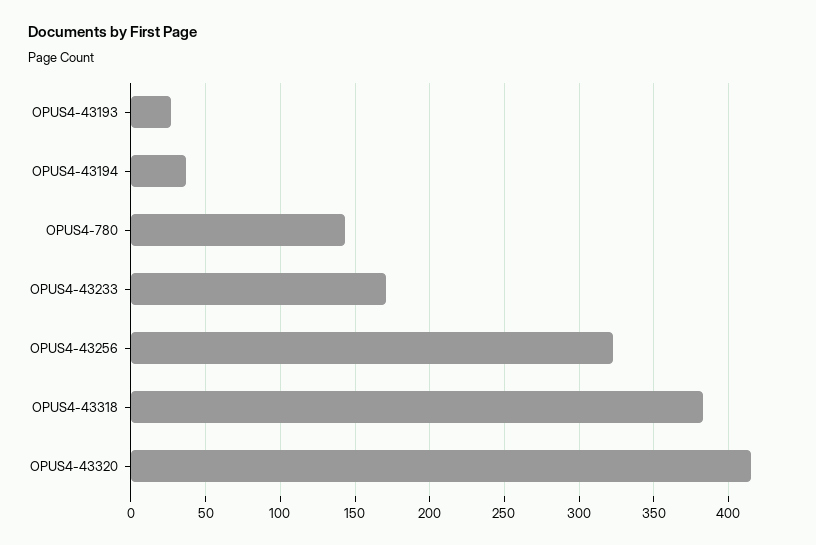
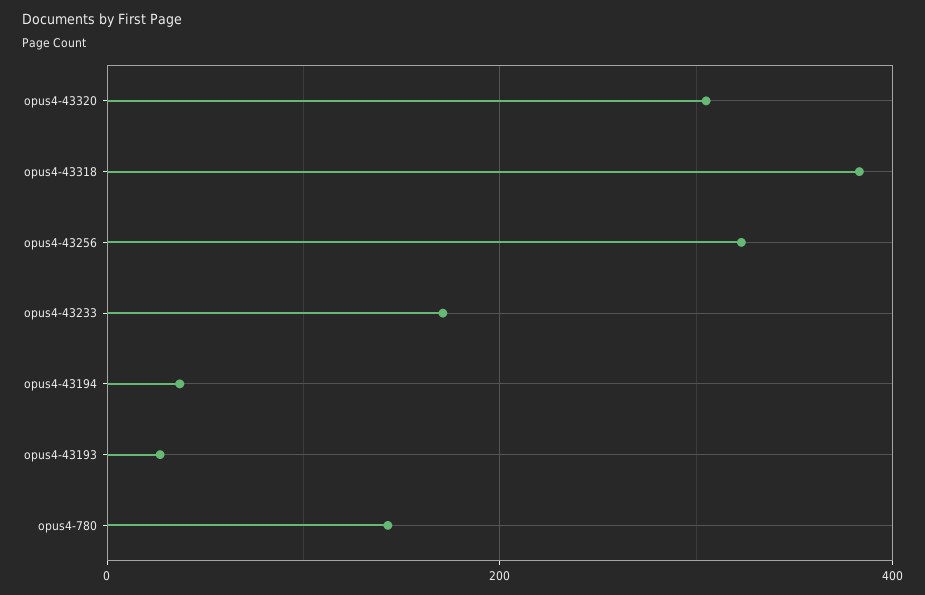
OPUS4-43320: 415 -> 300

